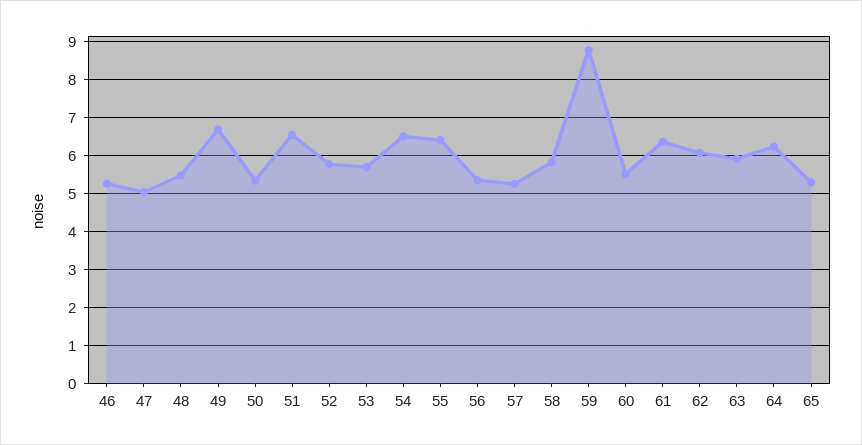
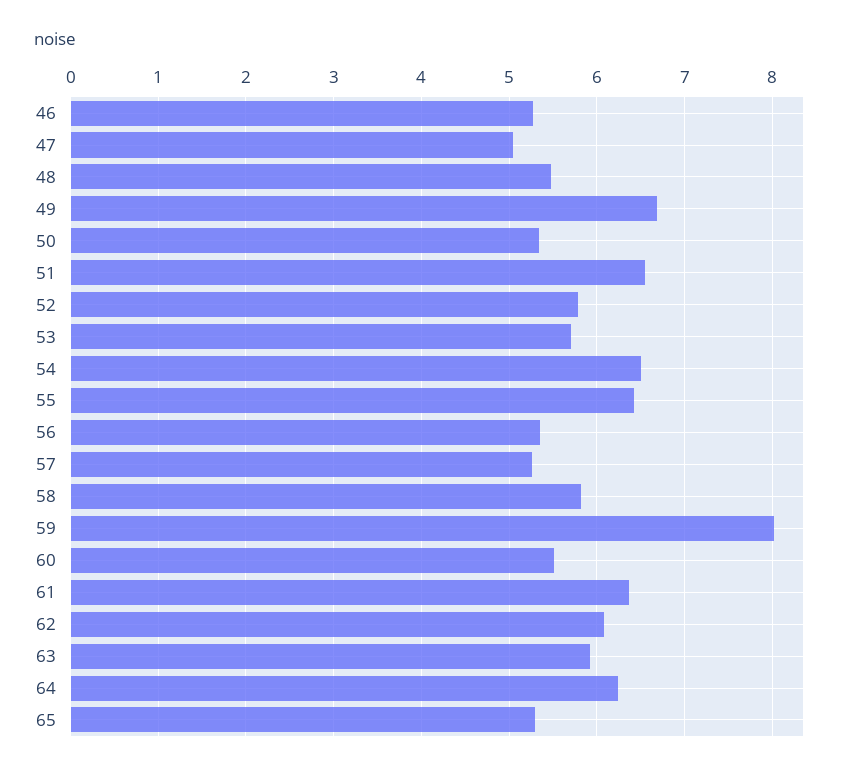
59: 8.8 -> 8

